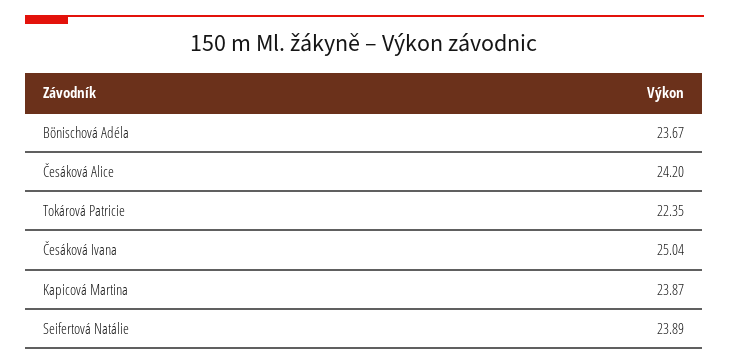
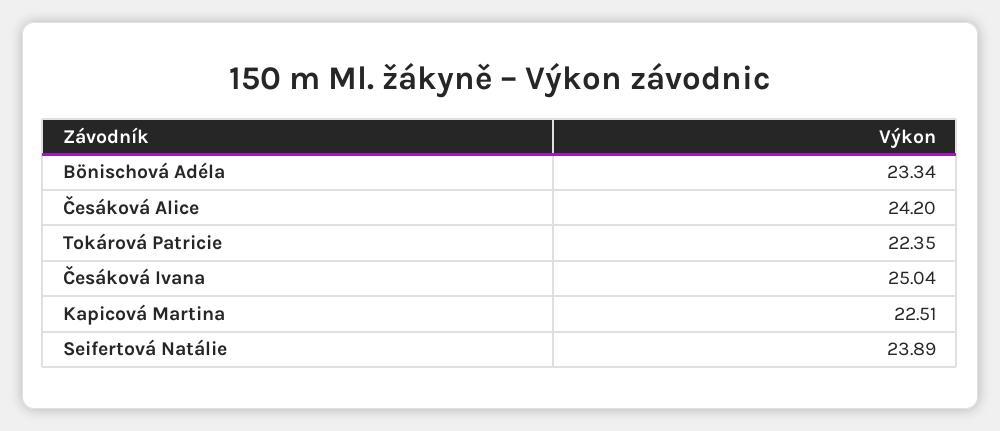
Bönischová Adéla: 23.67 -> 23.34
Kapicová Martina: 23.87 -> 22.51

